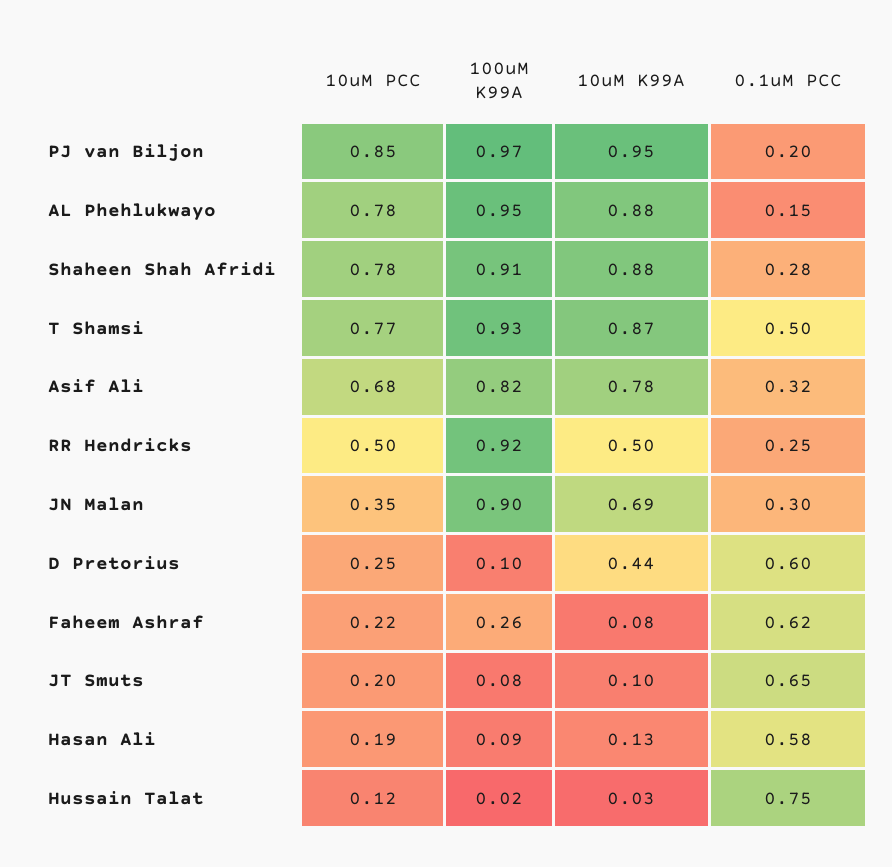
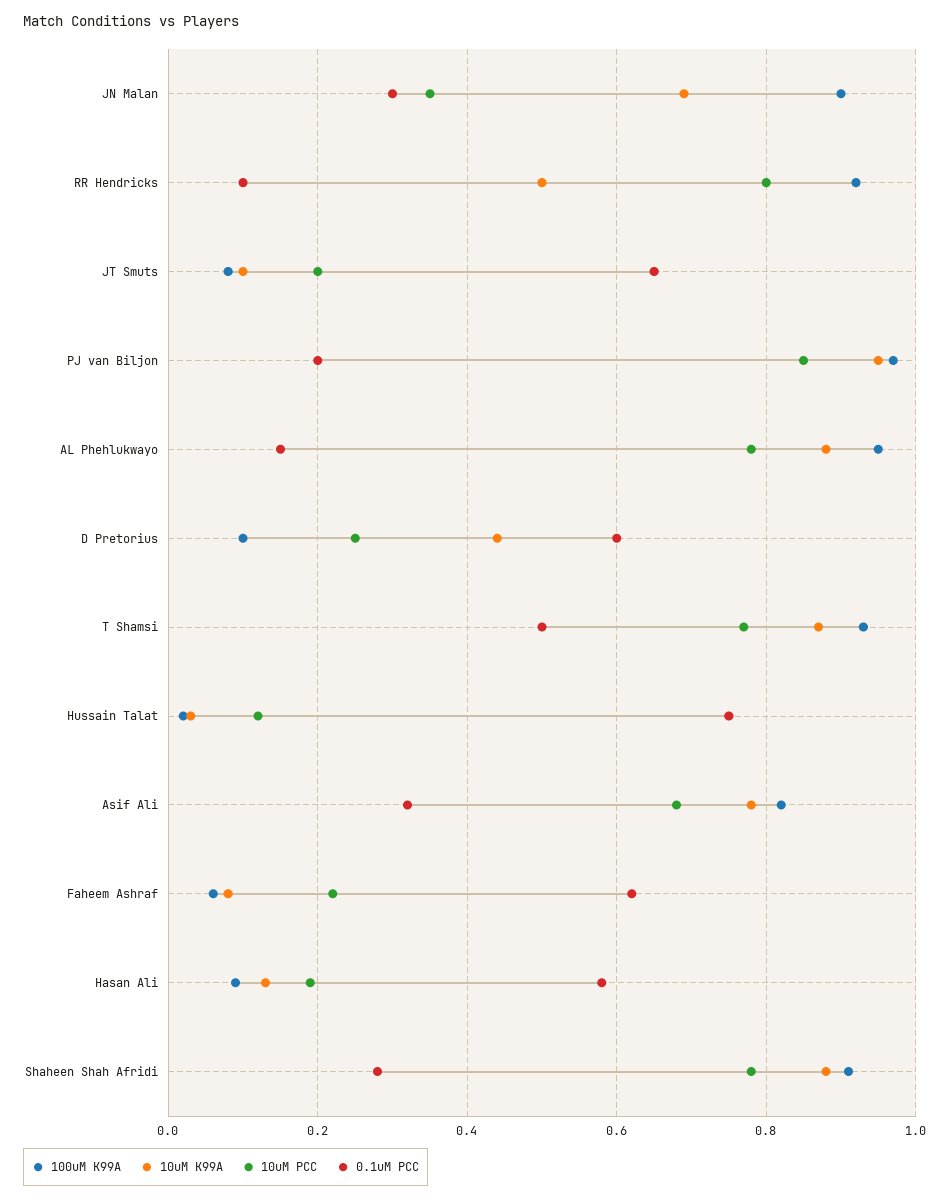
10uM PCC, RR Hendricks: 0.5 -> 0.8
0.1uM PCC, RR Hendricks: 0.25 -> 0.1
100uM K99A, Faheem Ashraf: 0.26 -> 0.05

